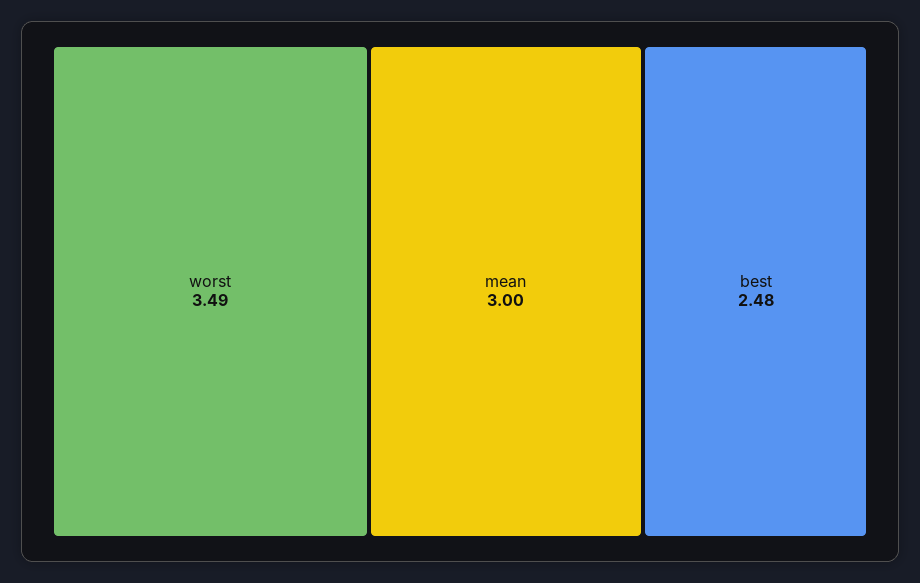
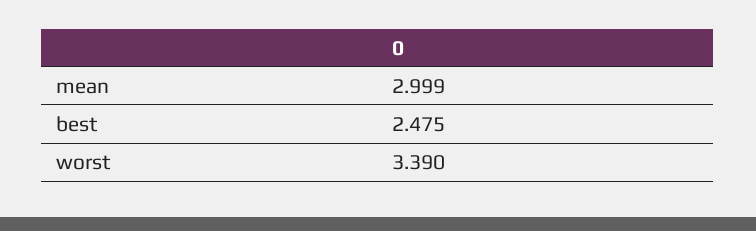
worst: 3.49 -> 3.39

